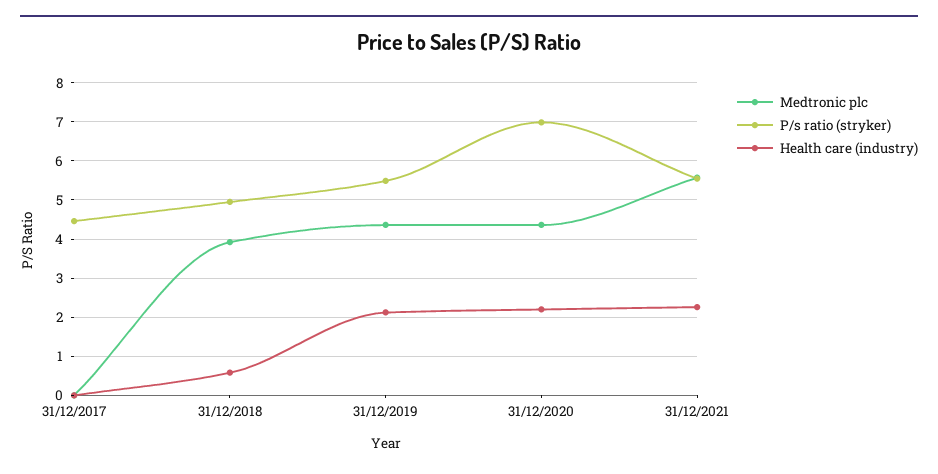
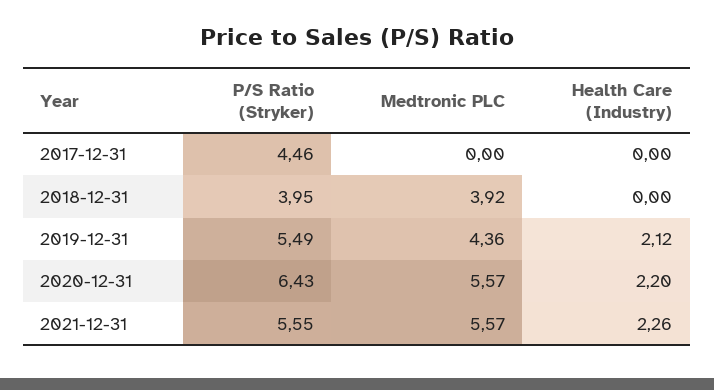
P/s ratio (stryker), 31/12/2018: 5 -> 3.95
Health care (industry), 31/12/2018: 0.6 -> 0
Medtronic plc, 31/12/2020: 4.4 -> 5.57
P/s ratio (stryker), 31/12/2020: 7 -> 6.43

